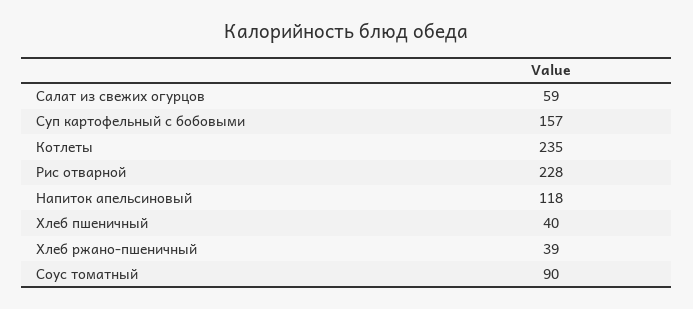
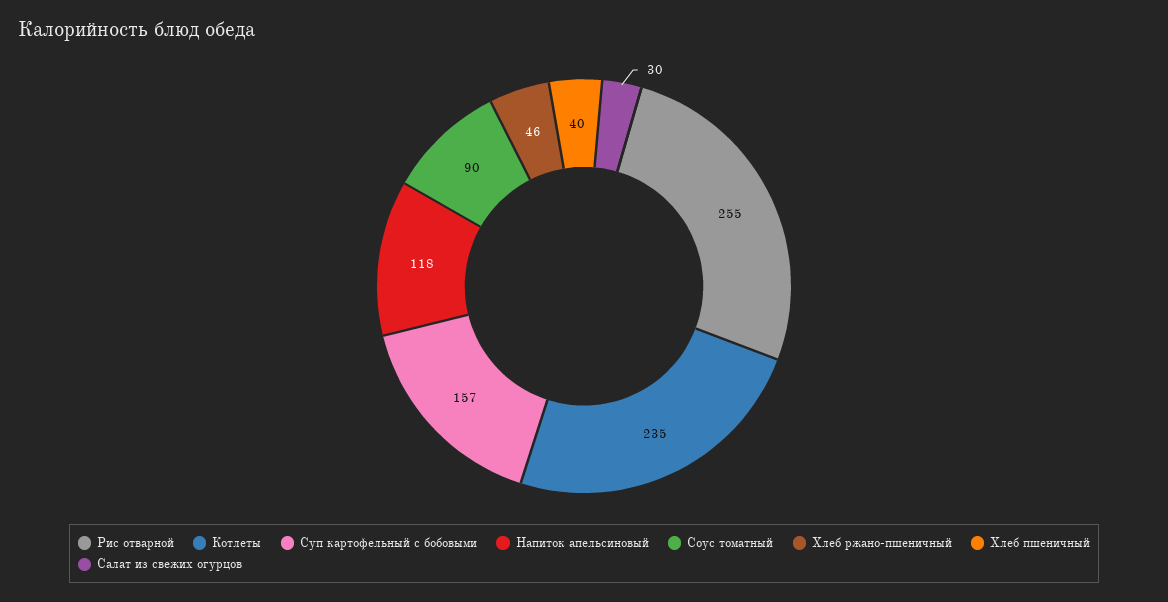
Салат из свежих огурцов: 59 -> 30
Рис отварной: 228 -> 255
Хлеб ржано-пшеничный: 39 -> 46

